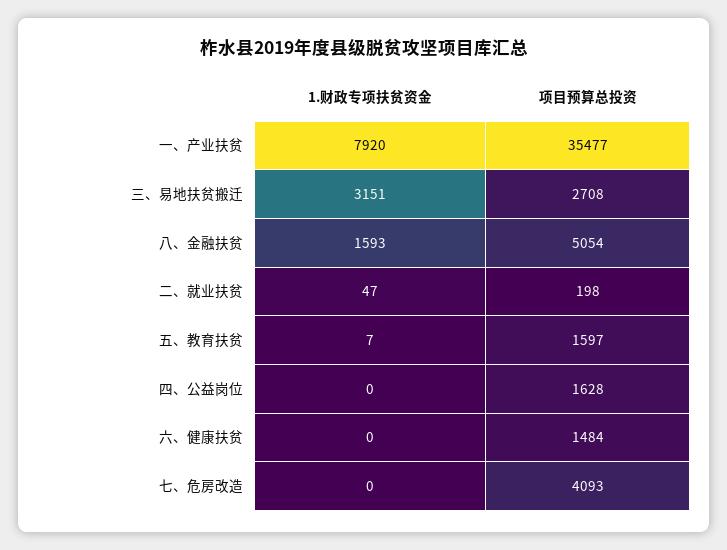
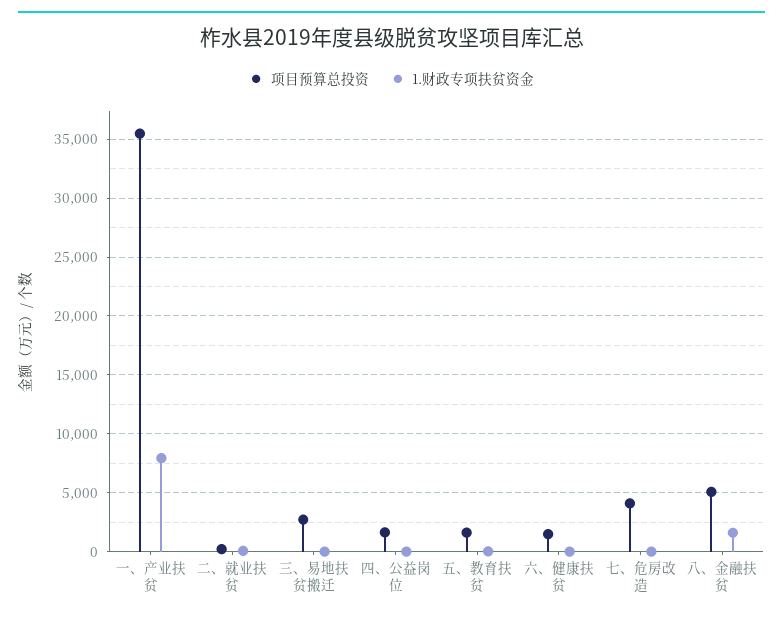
1.财政专项扶贫资金, 三、易地扶贫搬迁: 3151 -> 0

